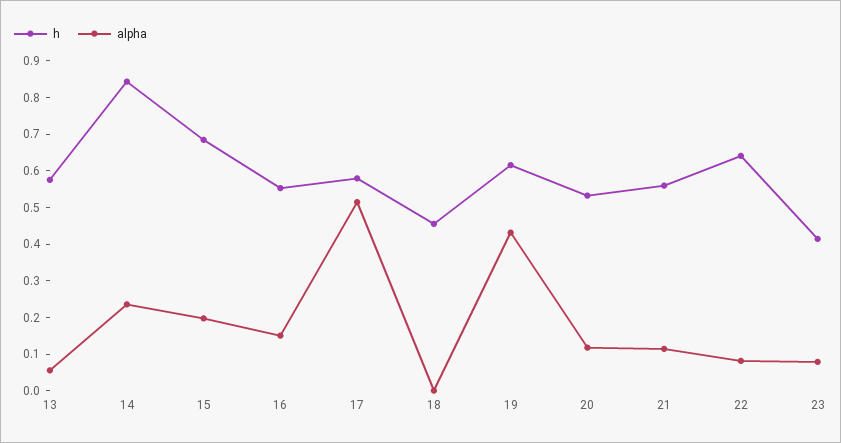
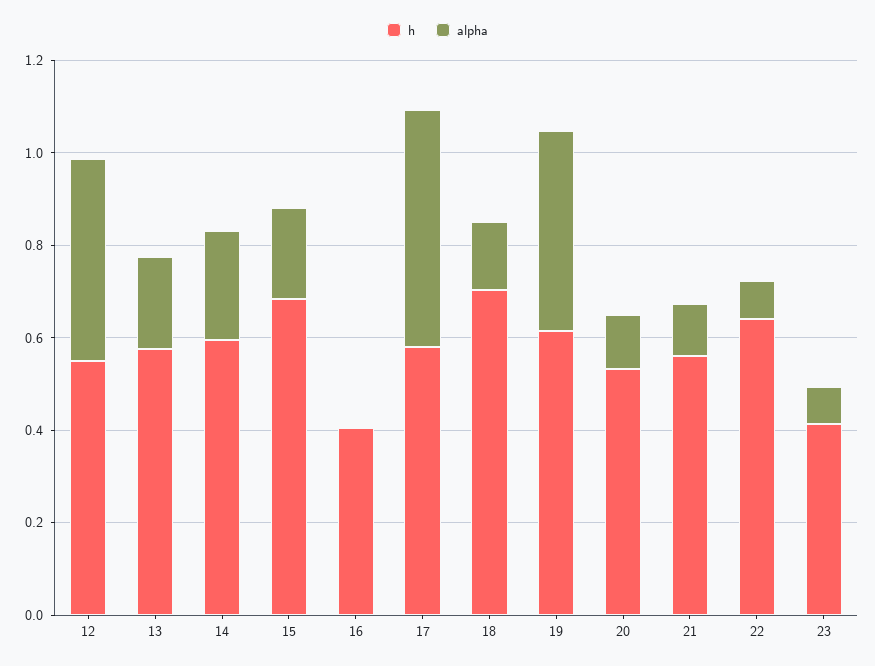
alpha, 13: 0.05 -> 0.2
h, 14: 0.85 -> 0.6
h, 16: 0.55 -> 0.4
alpha, 16: 0.15 -> 0
h, 18: 0.45 -> 0.7
alpha, 18: 0 -> 0.15
h, 12: none -> 0.55
alpha, 12: none -> 0.45

